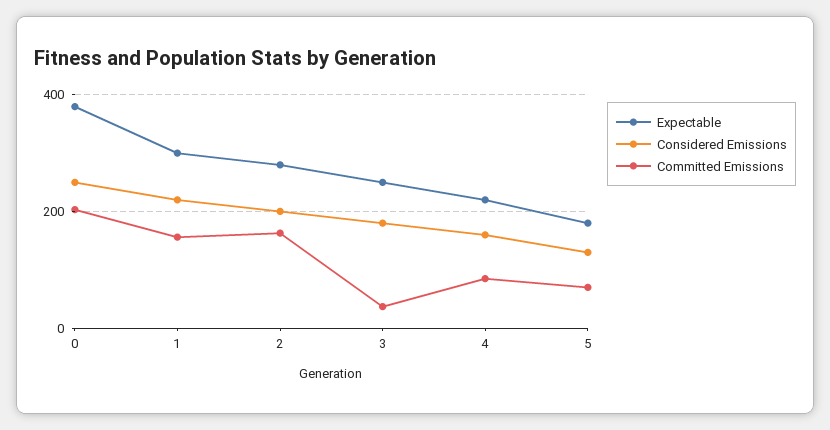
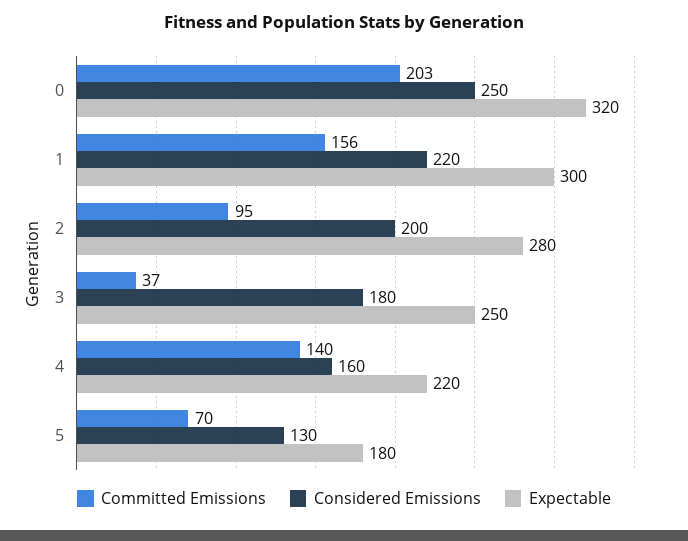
Expectable, 0: 380 -> 320
Committed Emissions, 2: 160 -> 95
Committed Emissions, 4: 80 -> 140

